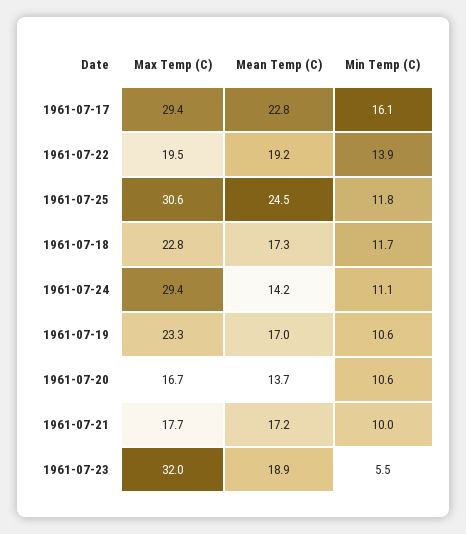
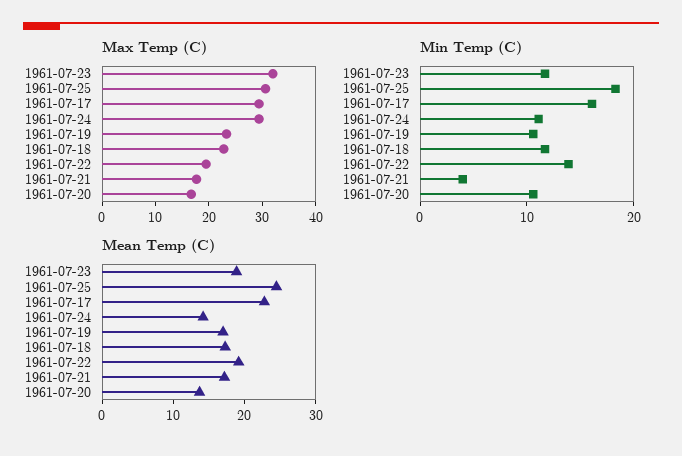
Min Temp (C), 1961-07-25: 11.8 -> 18
Min Temp (C), 1961-07-21: 10 -> 4
Min Temp (C), 1961-07-23: 5.5 -> 12

